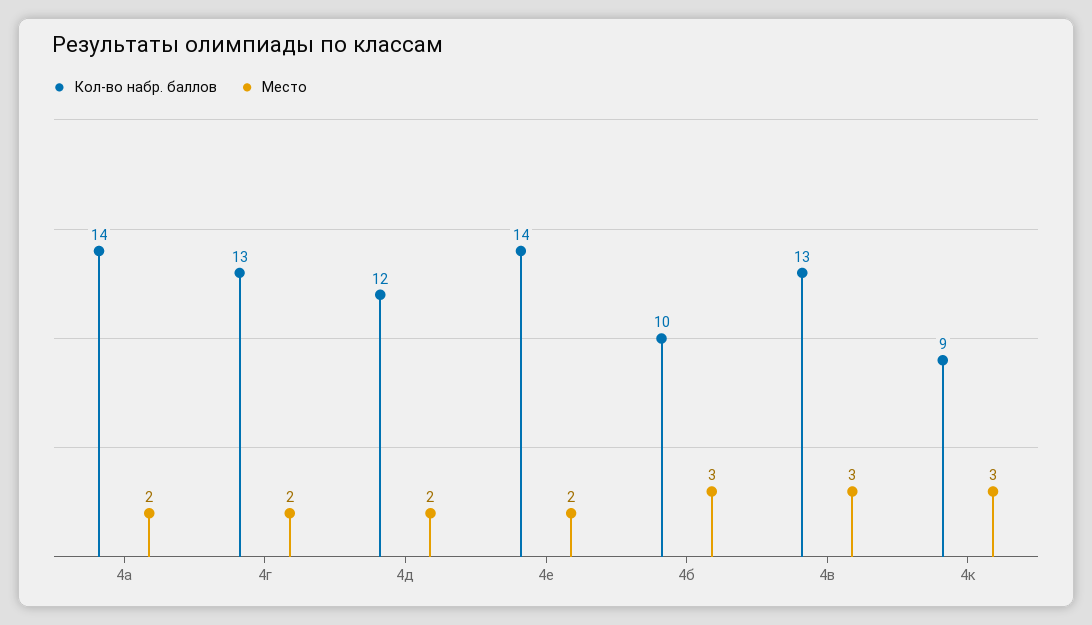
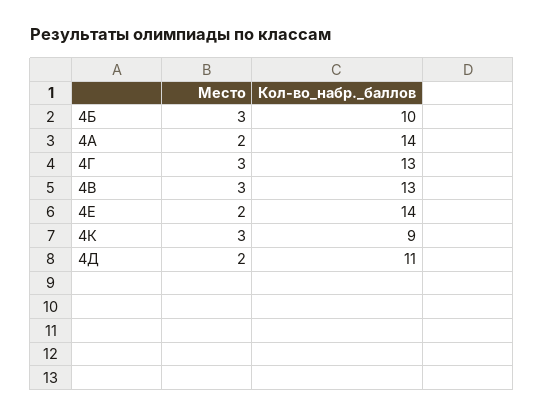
Место, 4г: 2 -> 3
Кол-во набр. баллов, 4д: 12 -> 11

